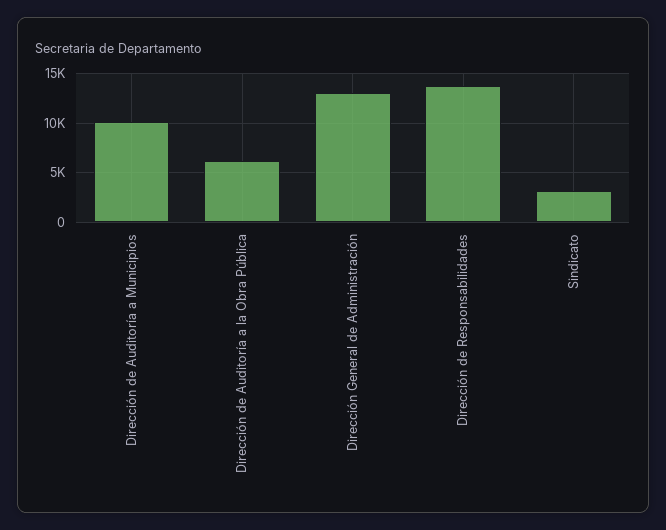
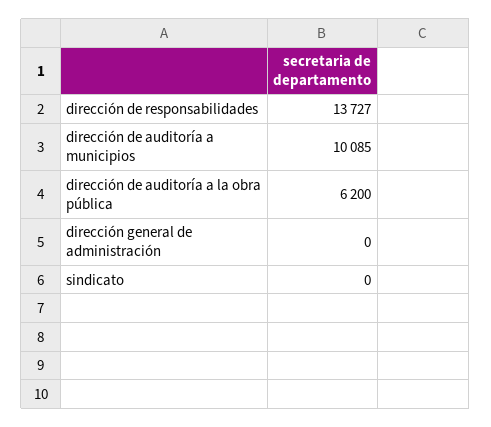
Dirección General de Administración: 13000 -> 0
Sindicato: 3000 -> 0

